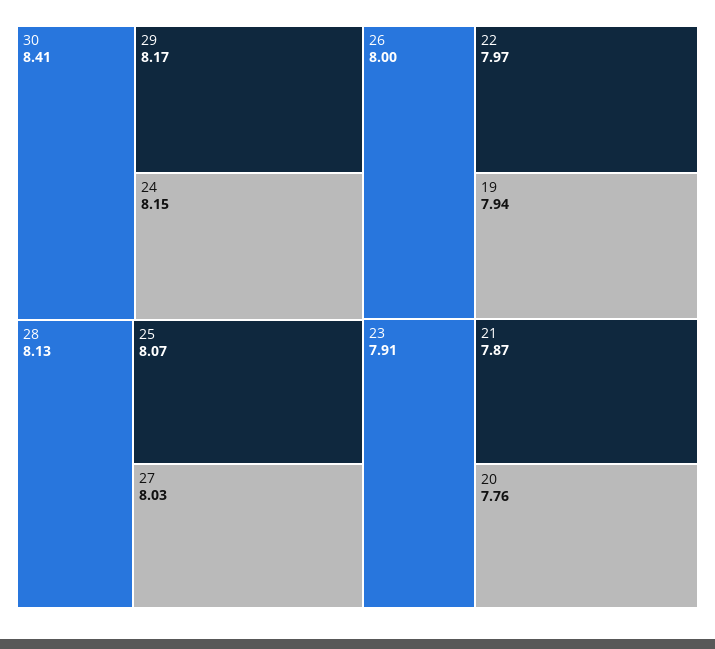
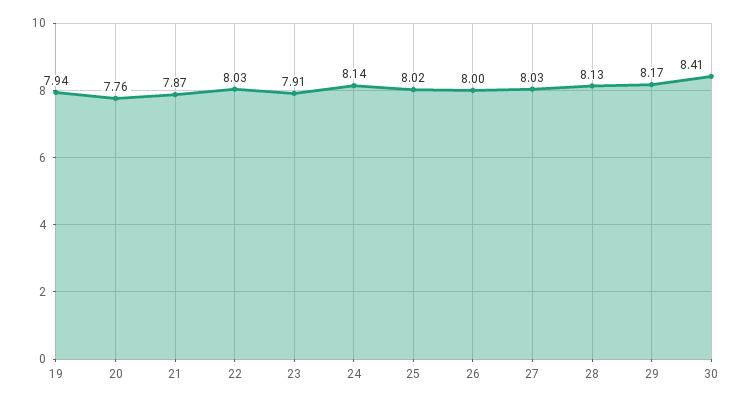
24: 8.15 -> 8.14
25: 8.07 -> 8.02
22: 7.97 -> 8.03

